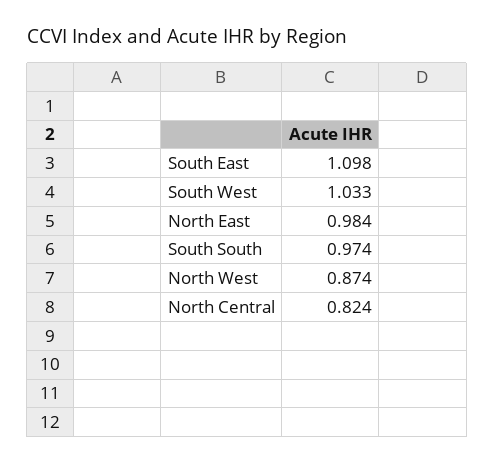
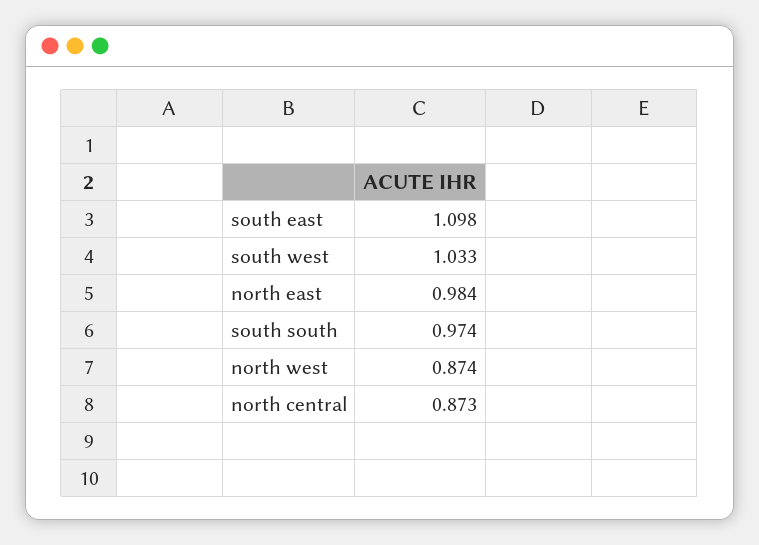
North Central: 0.824 -> 0.873

